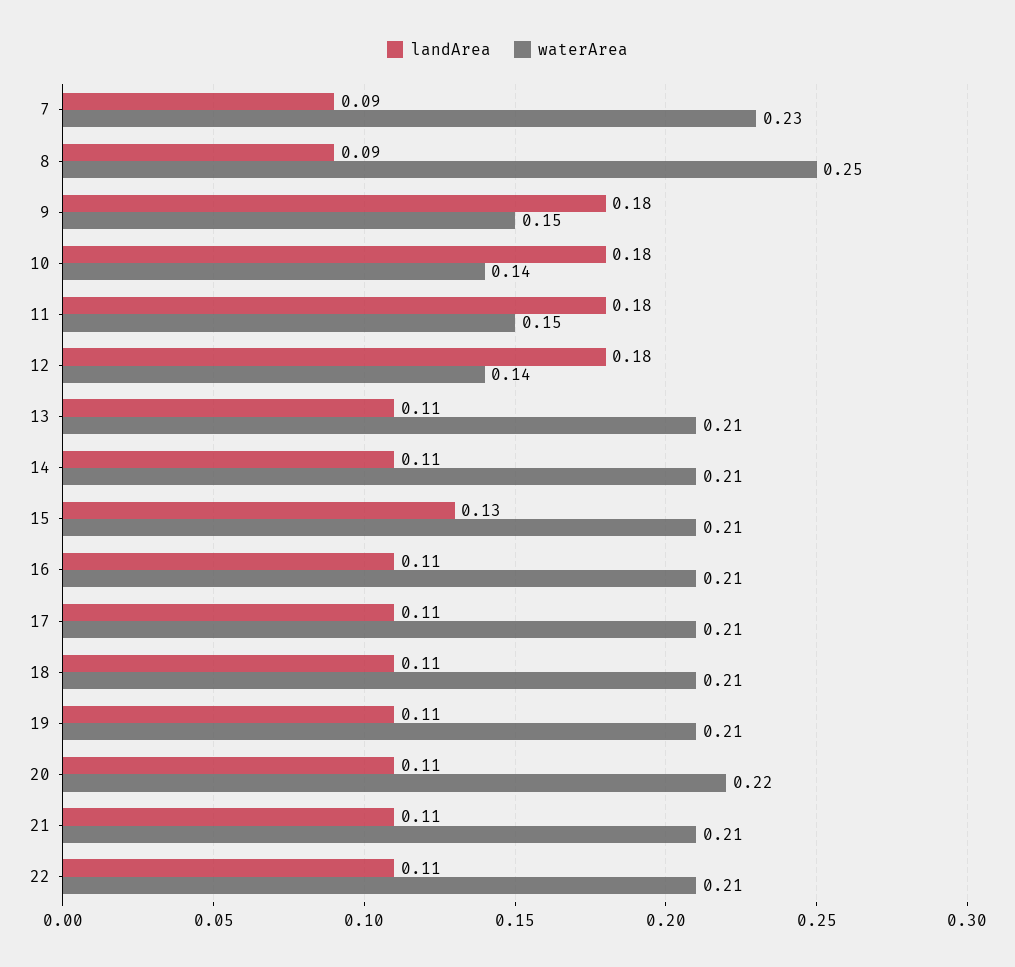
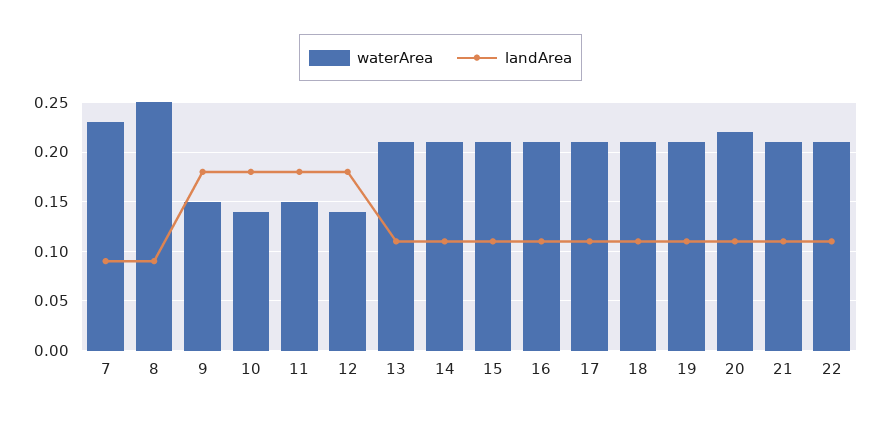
landArea, 15: 0.13 -> 0.11

